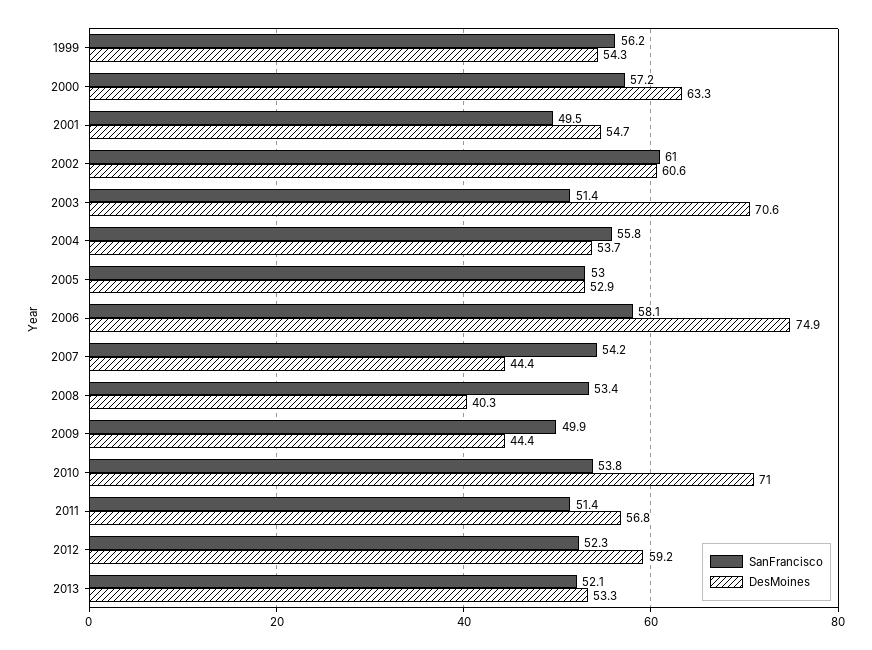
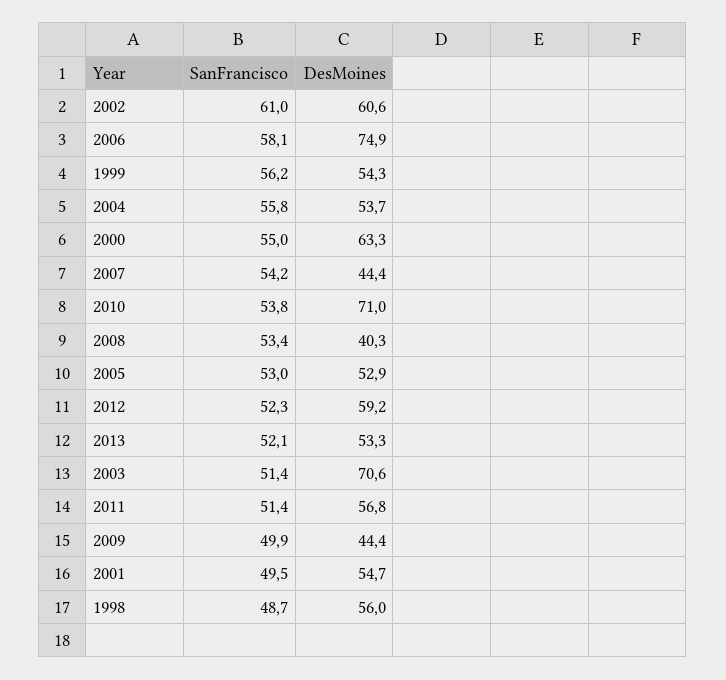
SanFrancisco, 2000: 57.2 -> 55
SanFrancisco, 1998: none -> 48.7
DesMoines, 1998: none -> 56

